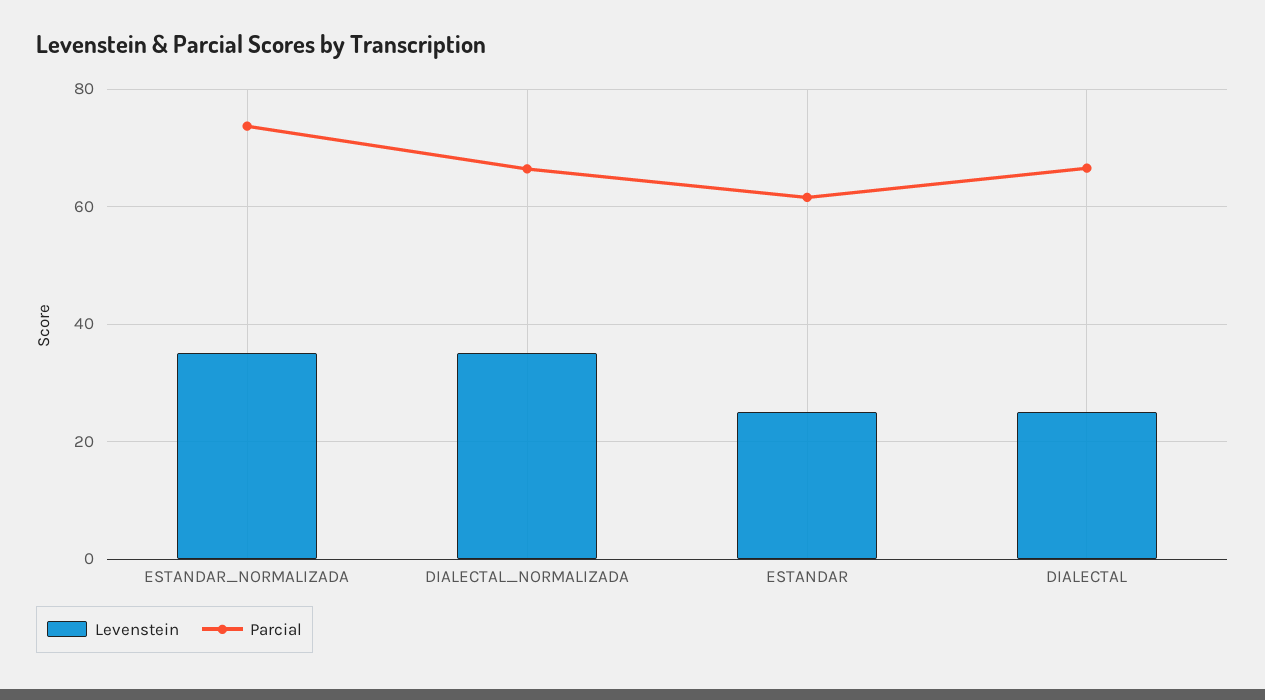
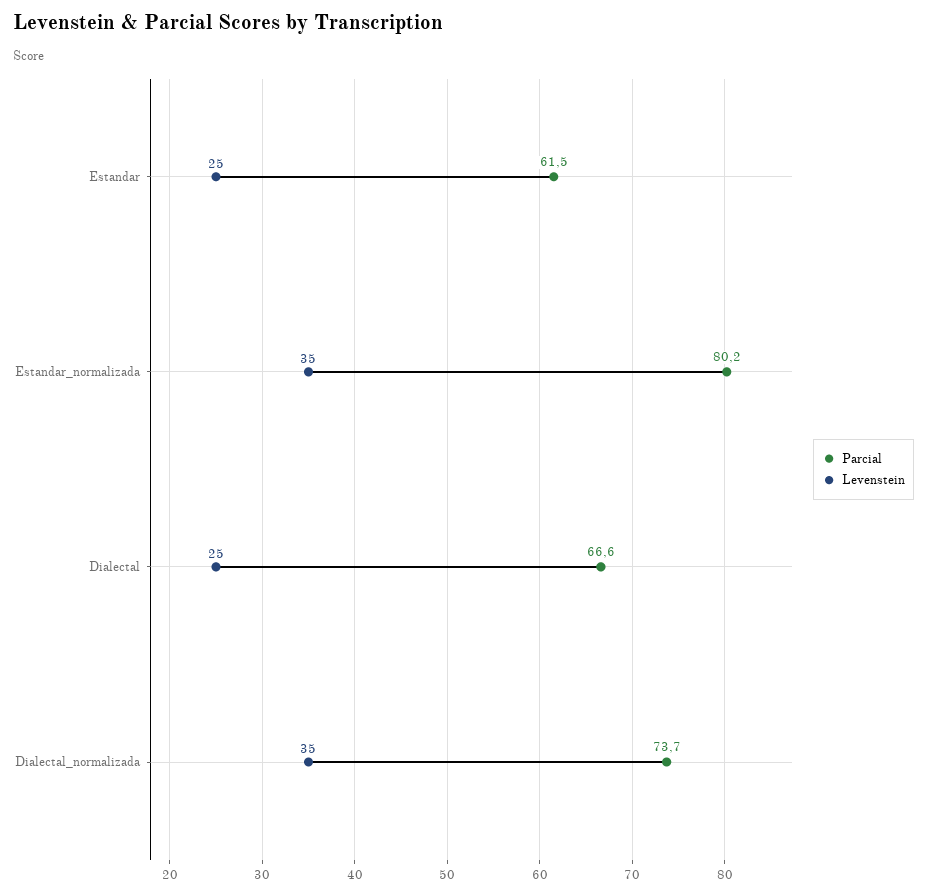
Parcial, ESTANDAR_NORMALIZADA: 74 -> 80.2
Parcial, DIALECTAL_NORMALIZADA: 66 -> 73.7

